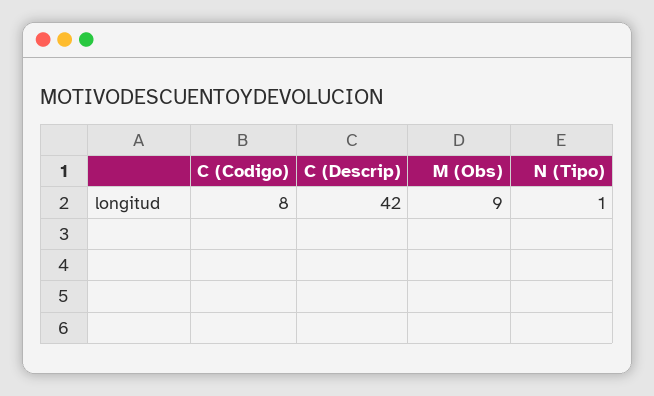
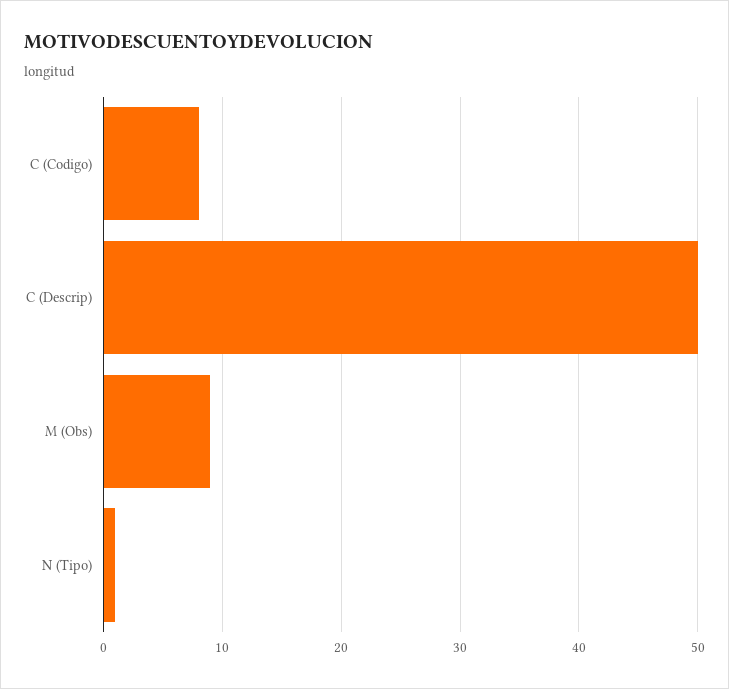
C (Descrip): 42 -> 50

